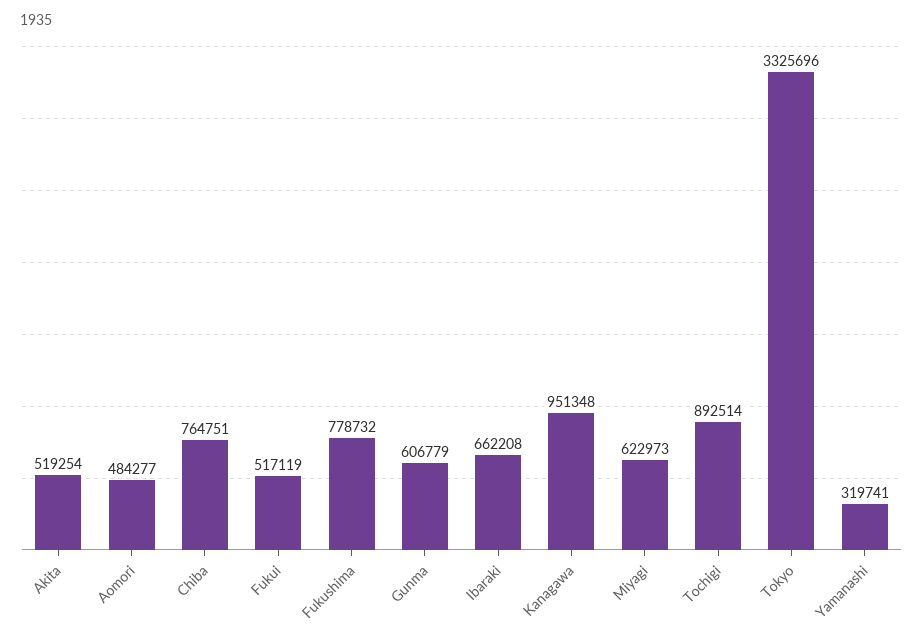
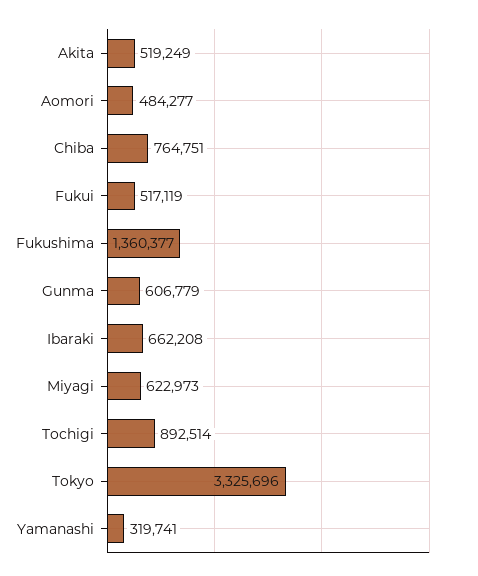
Akita: 519254 -> 519249
Fukushima: 778732 -> 1360377
Kanagawa: 951348 -> none

